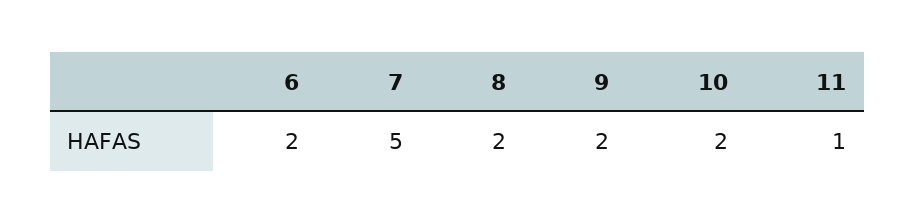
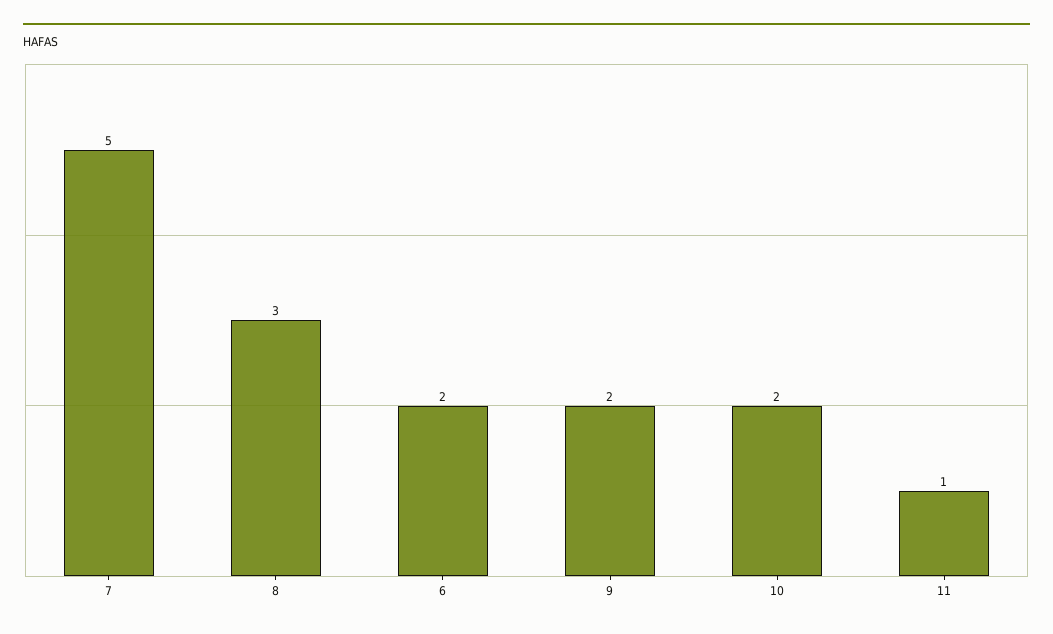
8: 2 -> 3

